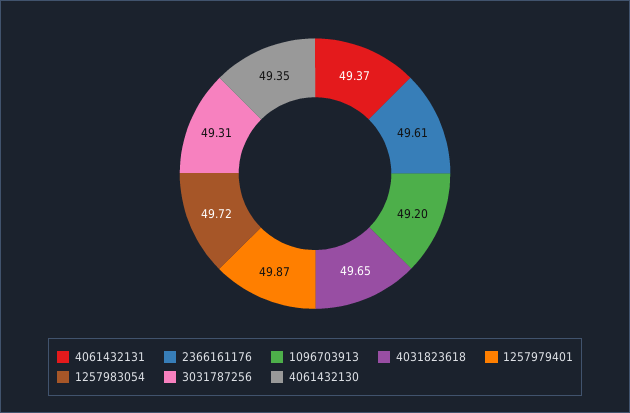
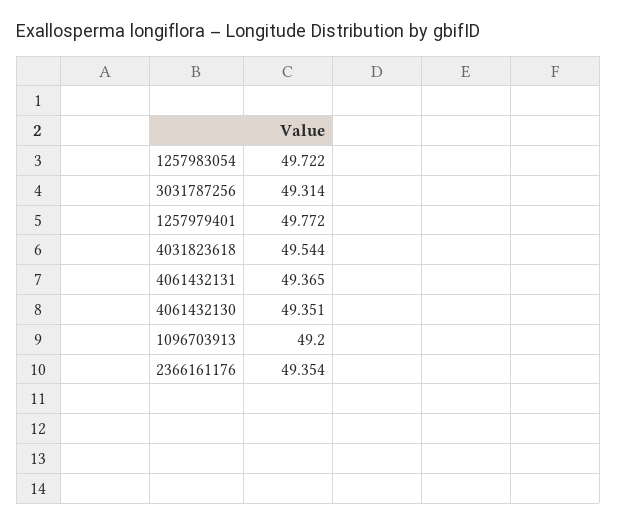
2366161176: 49.61 -> 49.354
4031823618: 49.65 -> 49.544
1257979401: 49.87 -> 49.772

